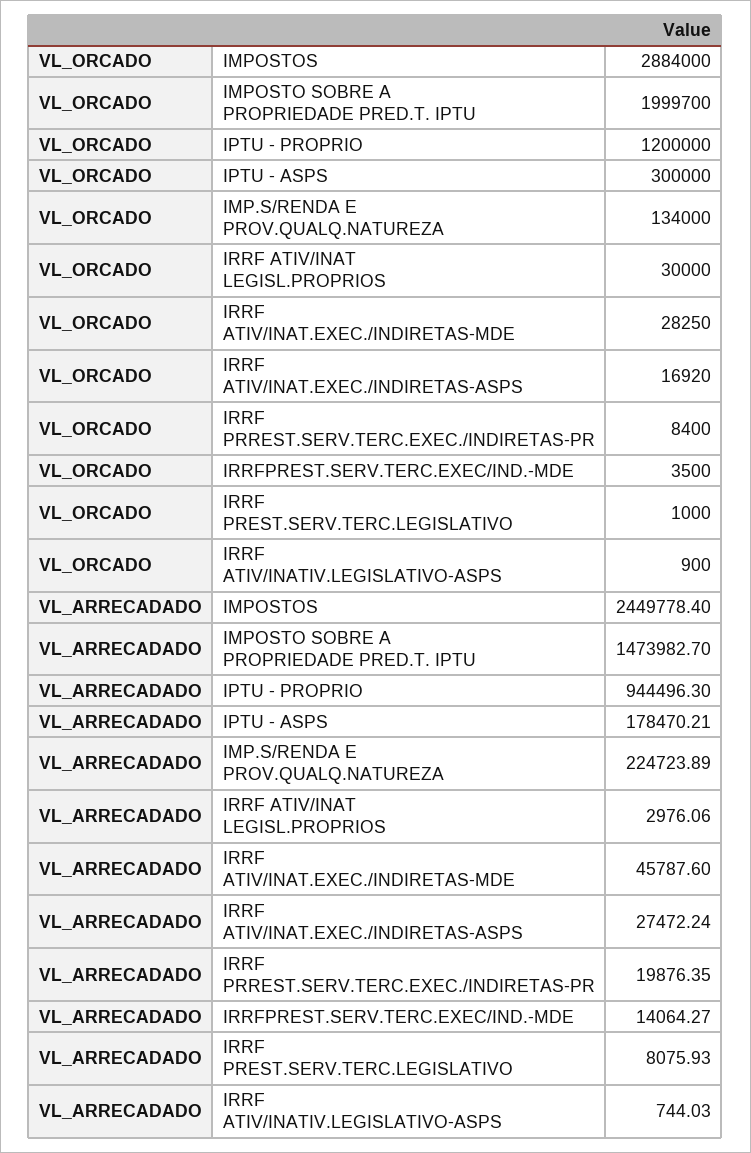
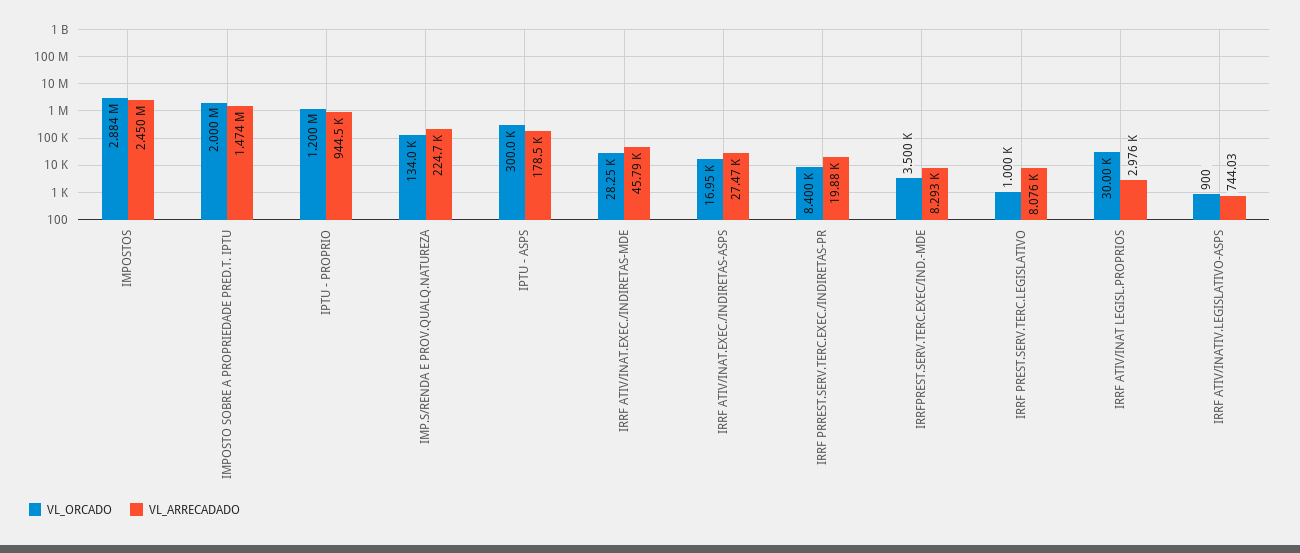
VL_ORCADO, IRRF ATIV/INAT.EXEC./INDIRETAS-ASPS: 16920 -> 16950
VL_ARRECADADO, IRRFPREST.SERV.TERC.EXEC/IND.-MDE: 14064.27 -> 8293

